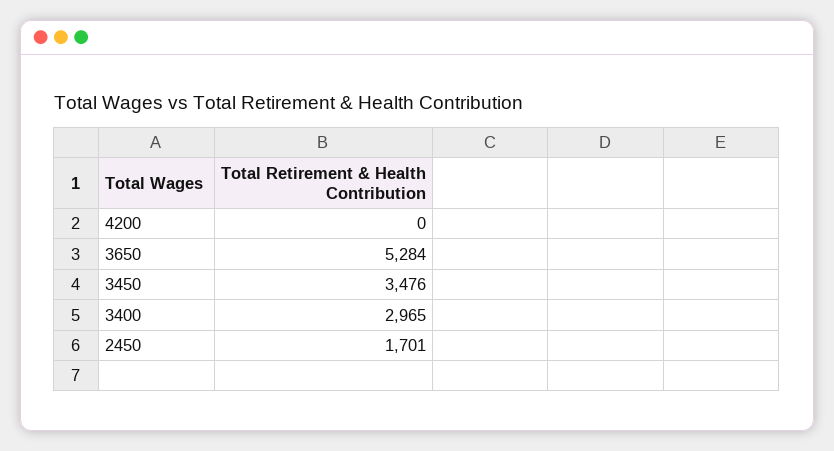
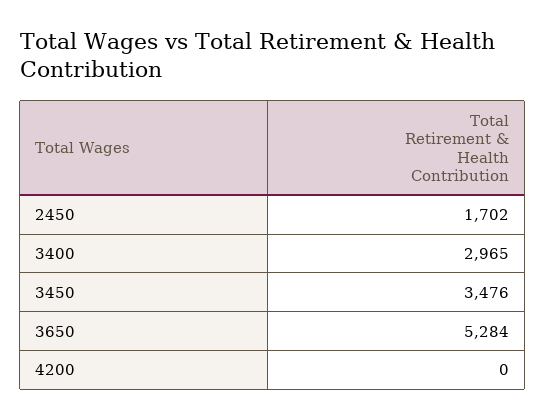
2450: 1701 -> 1702

